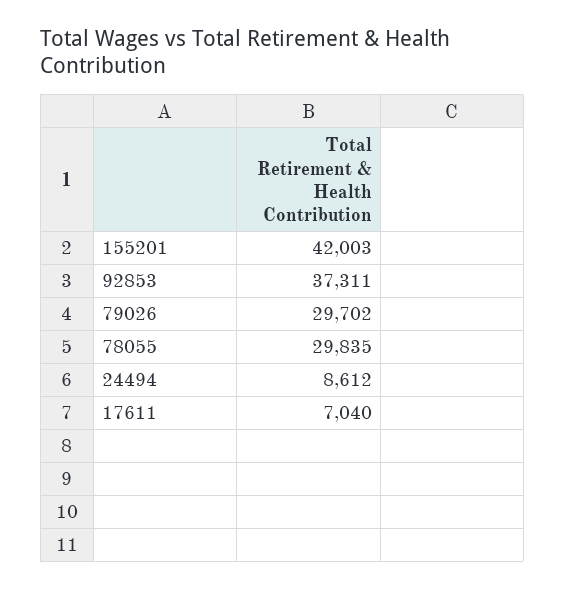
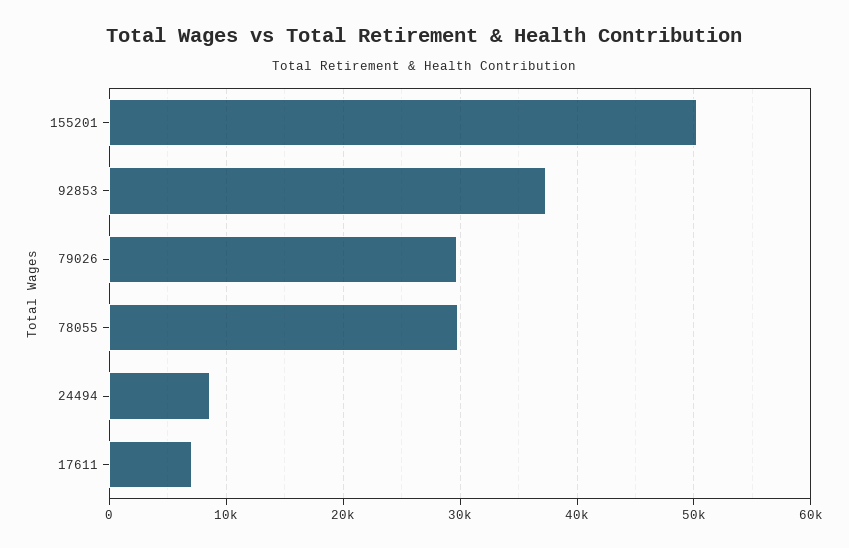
155201: 42003 -> 50000

